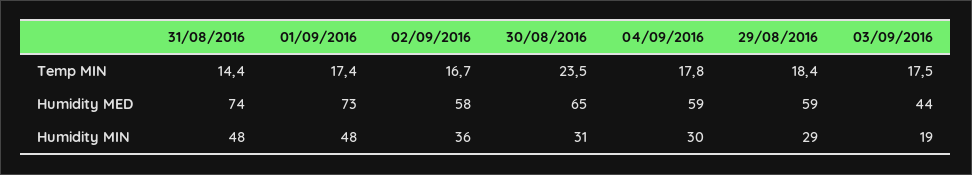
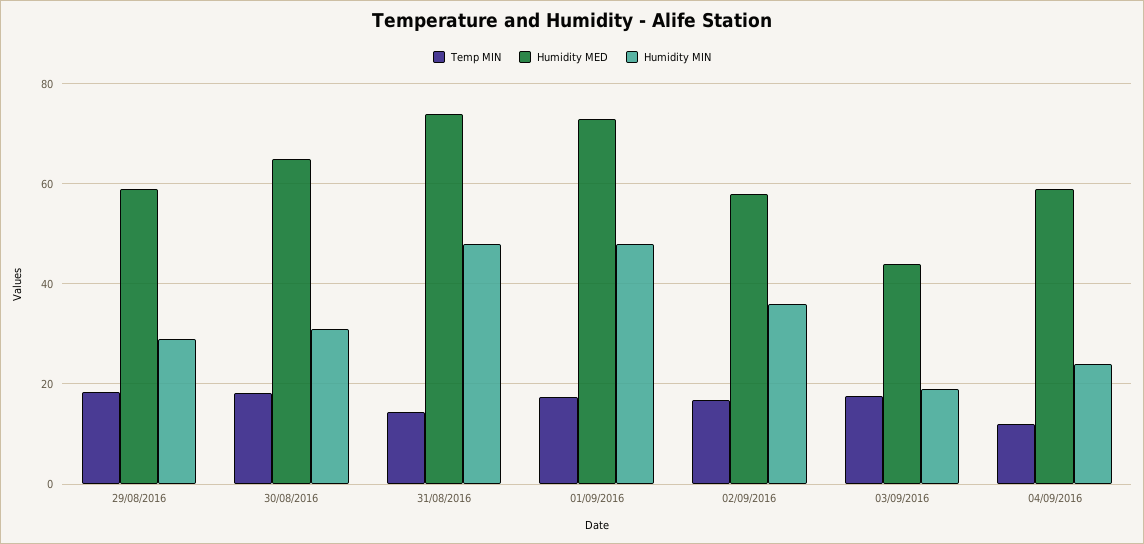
Temp MIN, 30/08/2016: 23.5 -> 18
Temp MIN, 04/09/2016: 17.8 -> 12
Humidity MIN, 04/09/2016: 30 -> 24

